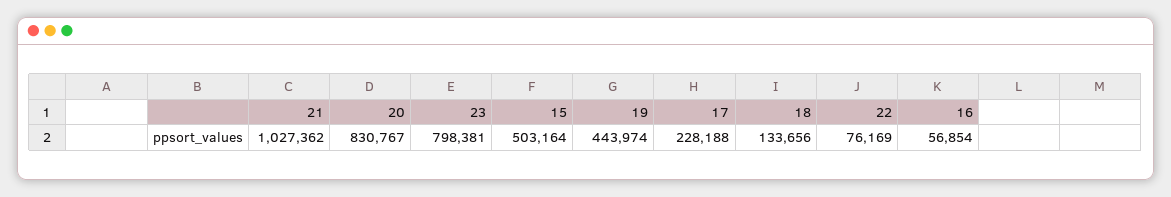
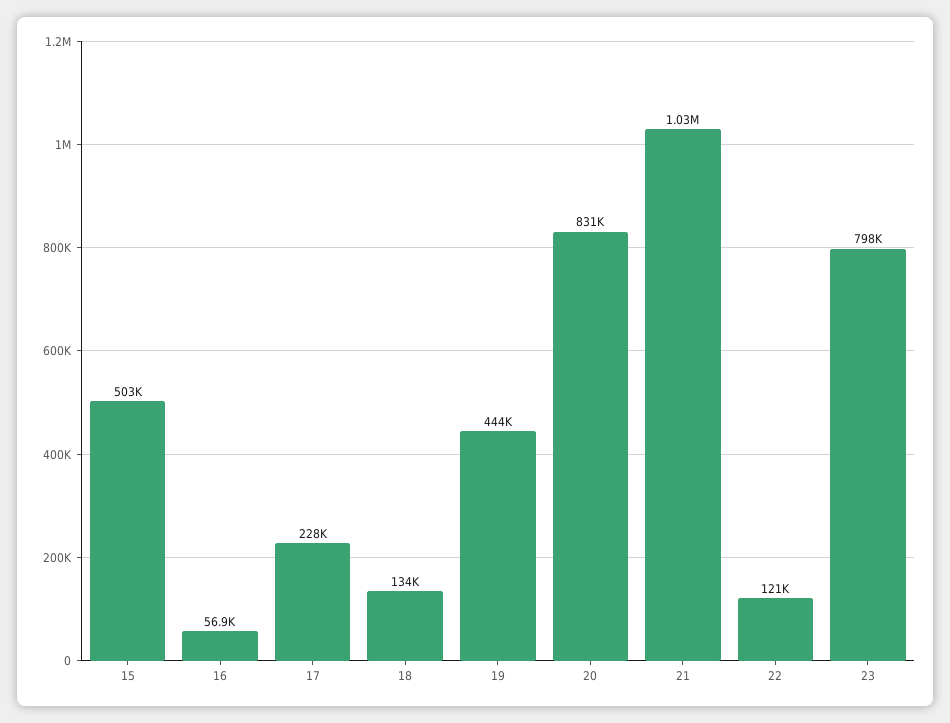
22: 76169 -> 121000

